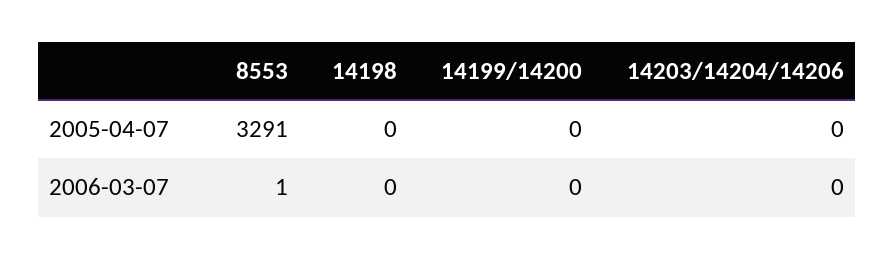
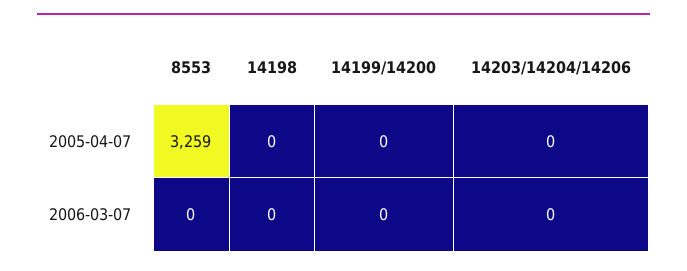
8553, 2005-04-07: 3291 -> 3259
8553, 2006-03-07: 1 -> 0

